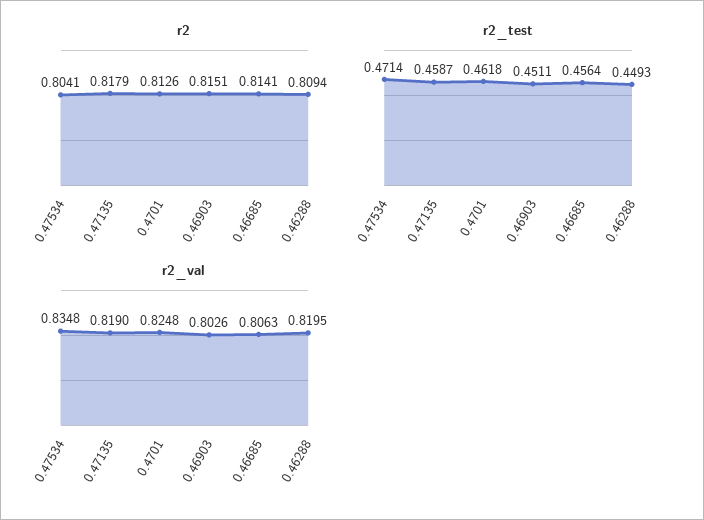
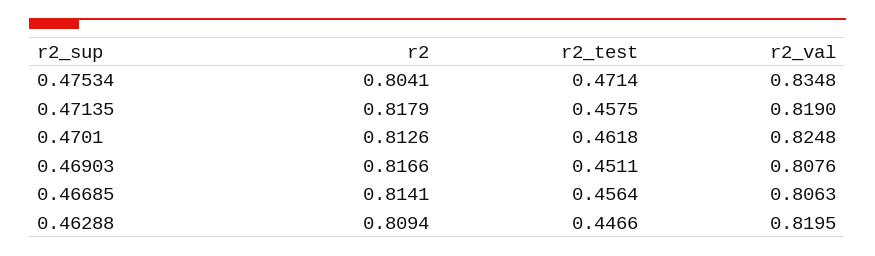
r2, 0.46903: 0.8151 -> 0.8166
r2_test, 0.47135: 0.4587 -> 0.4575
r2_test, 0.46288: 0.4493 -> 0.4466
r2_val, 0.46903: 0.8026 -> 0.8076

